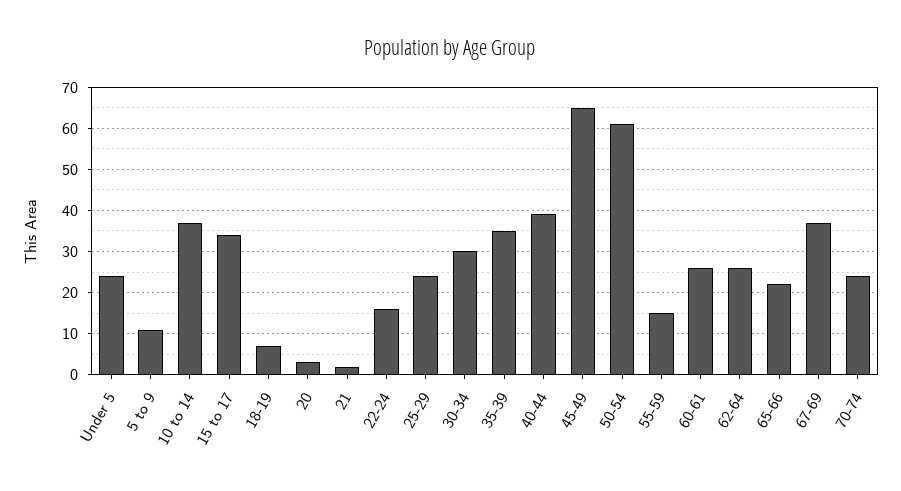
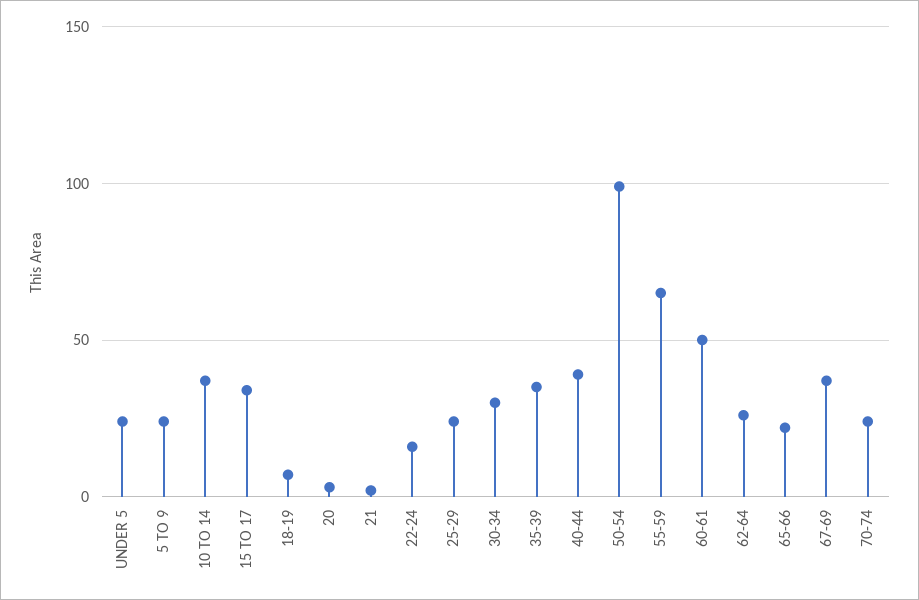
5 to 9: 10 -> 25
45-49: 65 -> none
50-54: 60 -> 100
55-59: 15 -> 65
60-61: 25 -> 50

